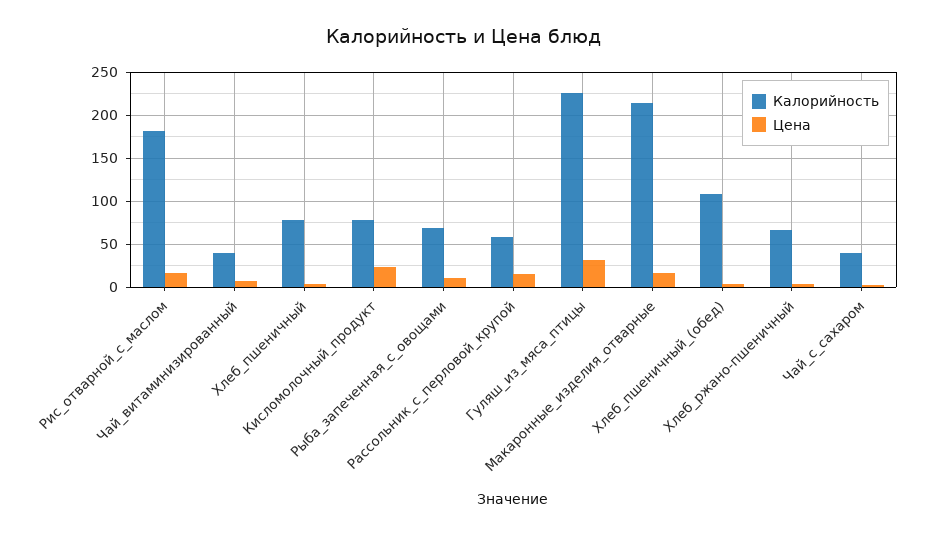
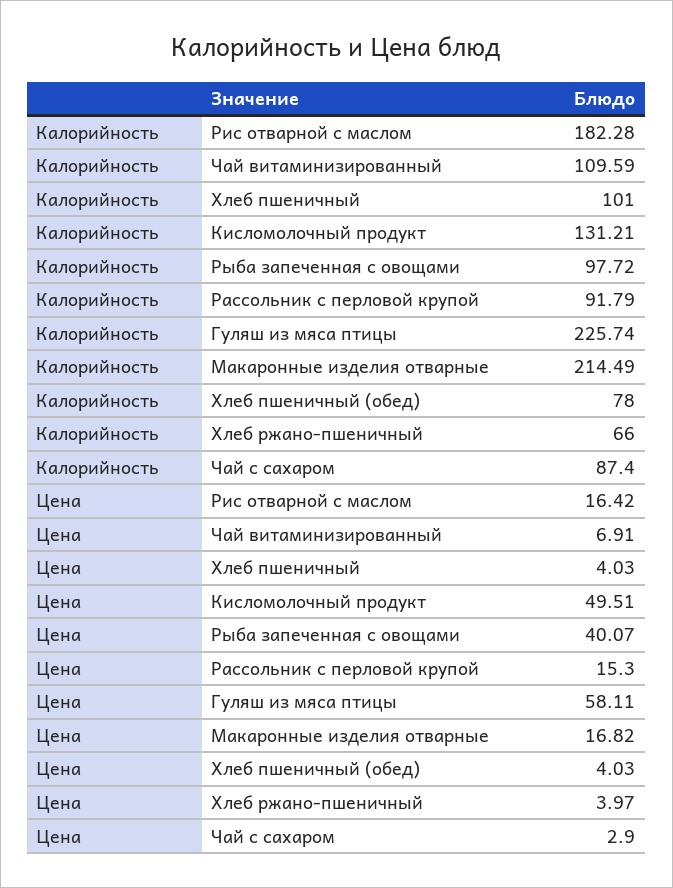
Калорийность, Чай_витаминизированный: 40 -> 109.59
Калорийность, Хлеб_пшеничный: 80 -> 101
Калорийность, Кисломолочный_продукт: 80 -> 131.21
Цена, Кисломолочный_продукт: 20 -> 49.51
Калорийность, Рыба_запеченная_с_овощами: 70 -> 97.72
Цена, Рыба_запеченная_с_овощами: 10 -> 40.07
Калорийность, Рассольник_с_перловой_крупой: 60 -> 91.79
Цена, Гуляш_из_мяса_птицы: 30 -> 58.11
Калорийность, Хлеб_пшеничный_(обед): 110 -> 78
Калорийность, Чай_с_сахаром: 40 -> 87.4

